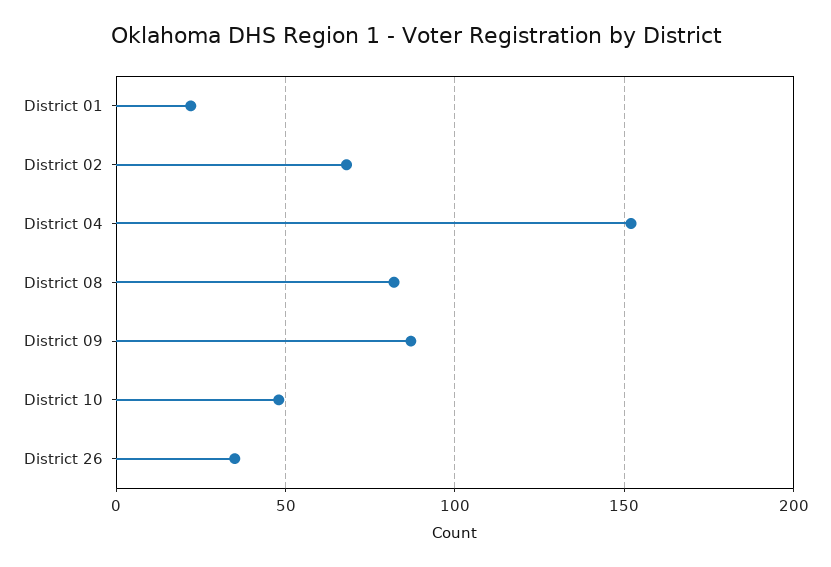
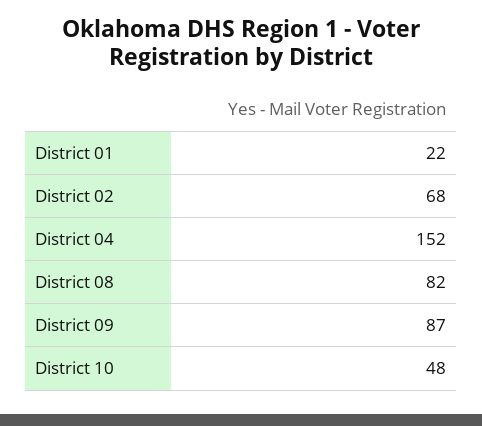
District 26: 35 -> none

